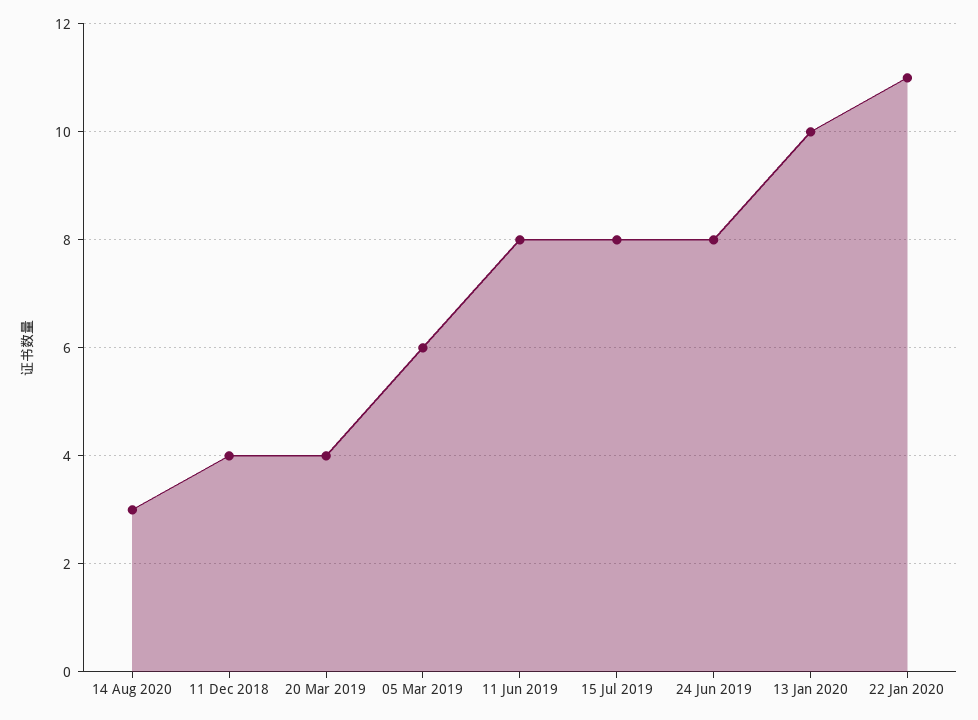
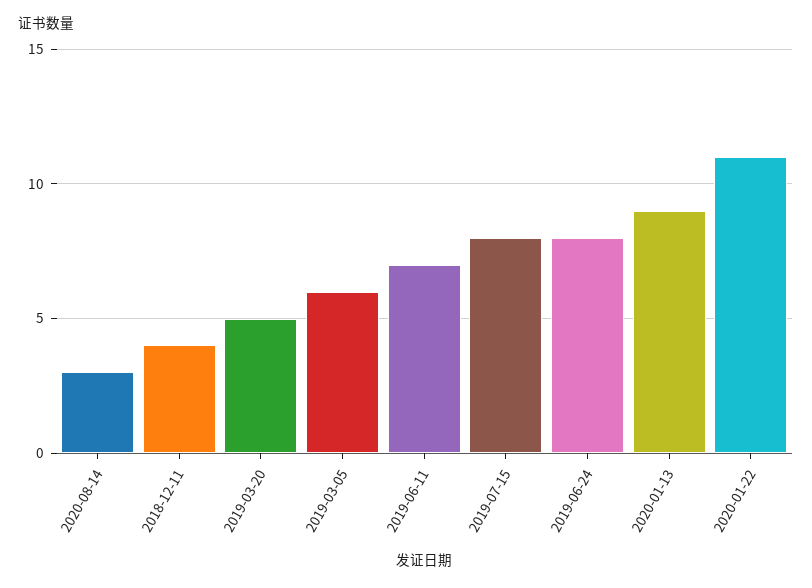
20 Mar 2019: 4 -> 5
11 Jun 2019: 8 -> 7
13 Jan 2020: 10 -> 9

